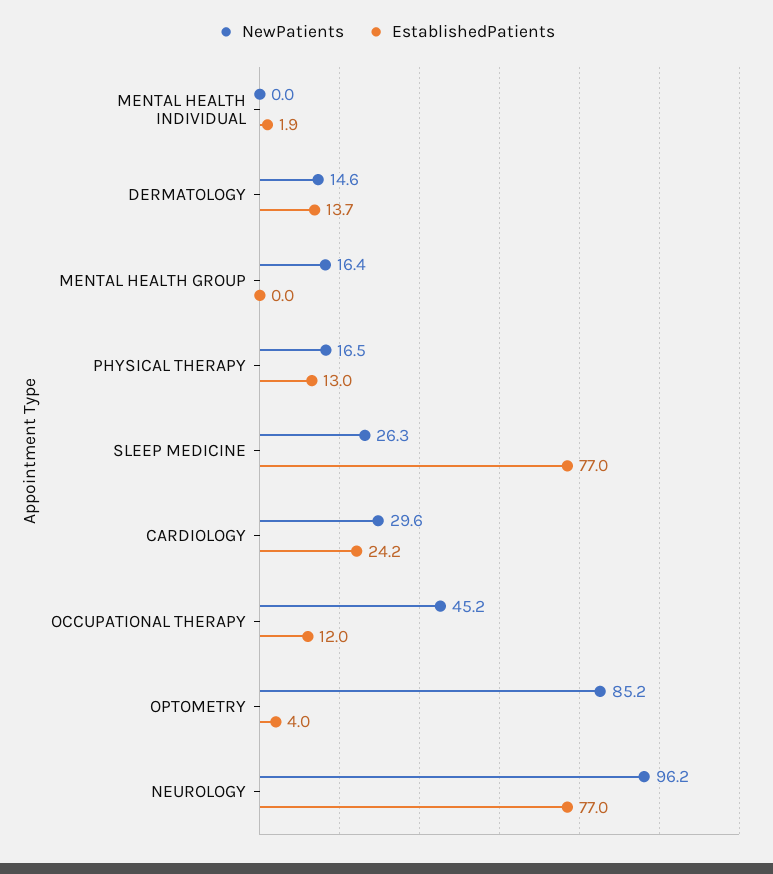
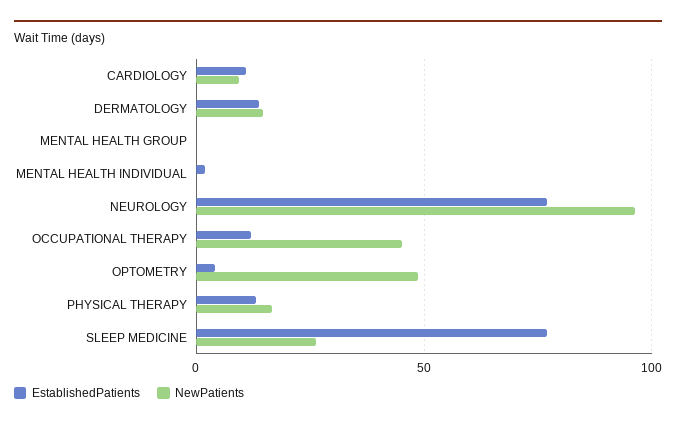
NewPatients, MENTAL HEALTH GROUP: 16.4 -> 0
NewPatients, CARDIOLOGY: 29.6 -> 10
EstablishedPatients, CARDIOLOGY: 24.2 -> 10
NewPatients, OPTOMETRY: 85.2 -> 50

